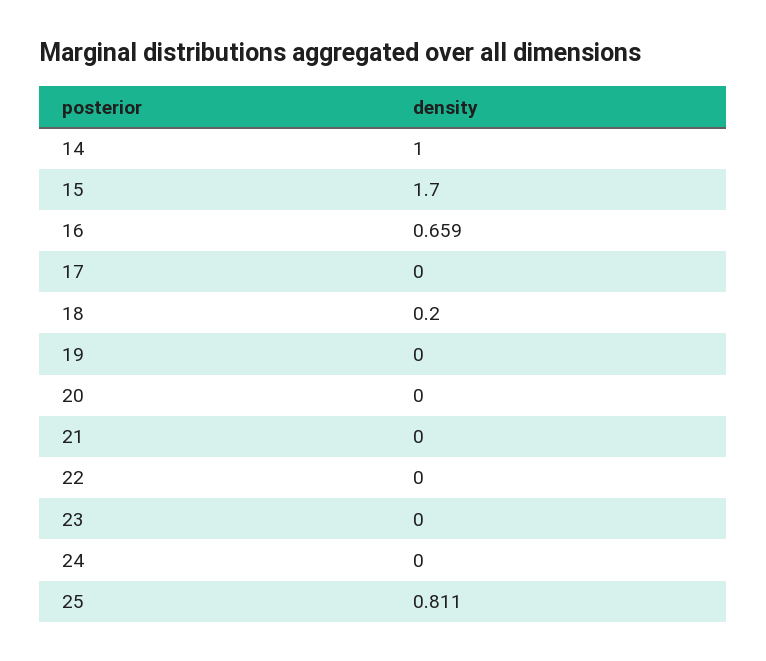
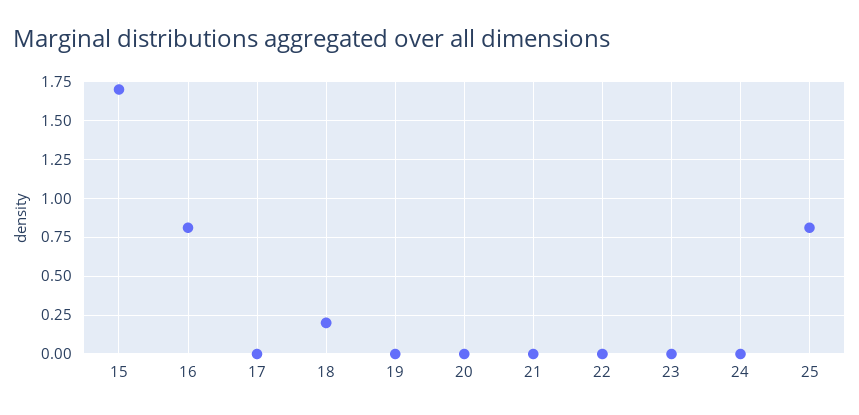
14: 1 -> none
16: 0.659 -> 0.8

